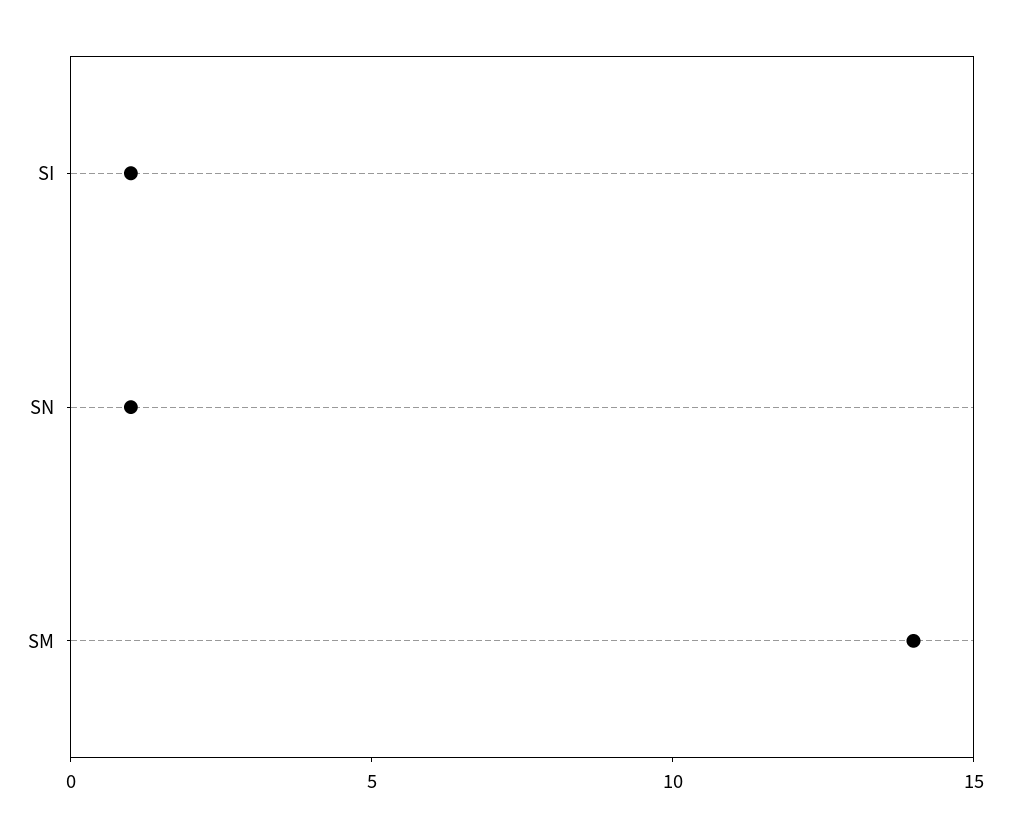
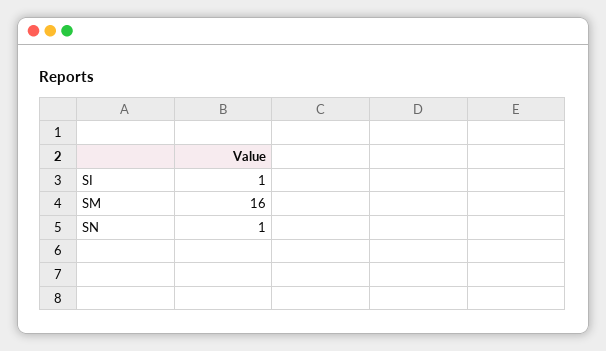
SM: 14 -> 16

